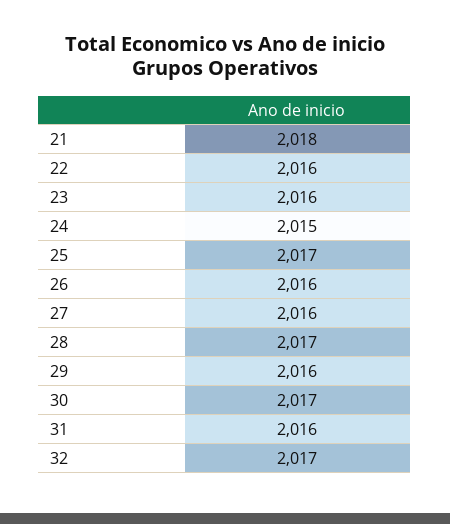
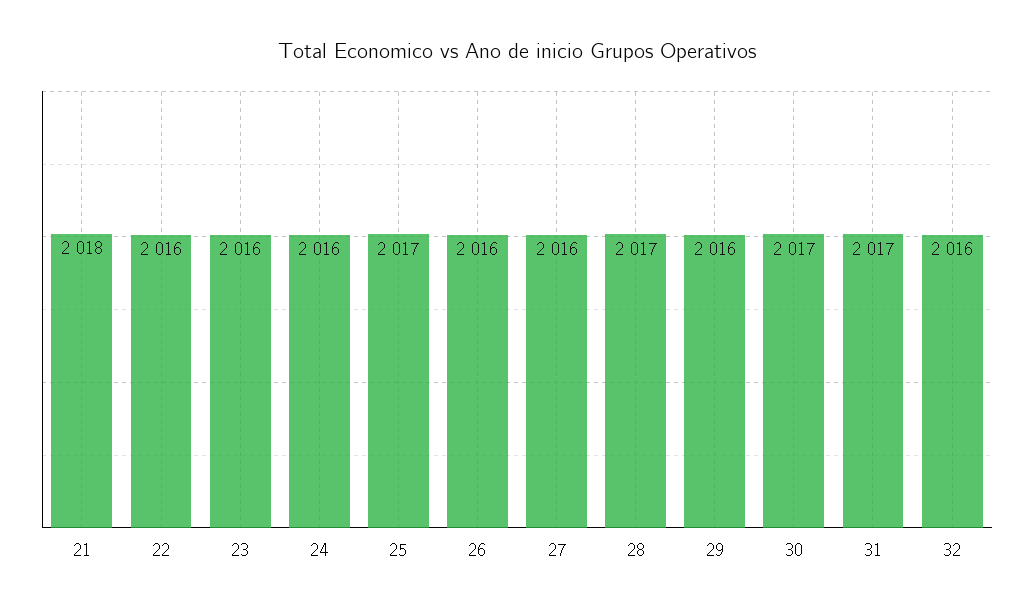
24: 2015 -> 2016
31: 2016 -> 2017
32: 2017 -> 2016

